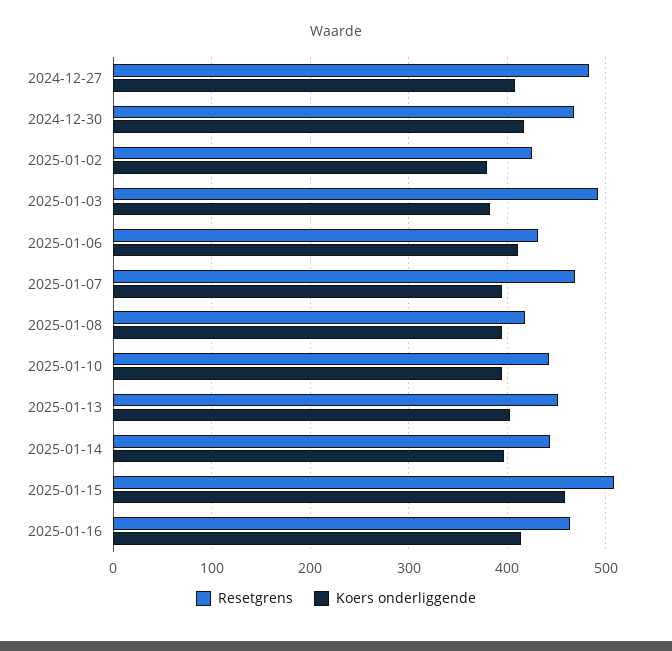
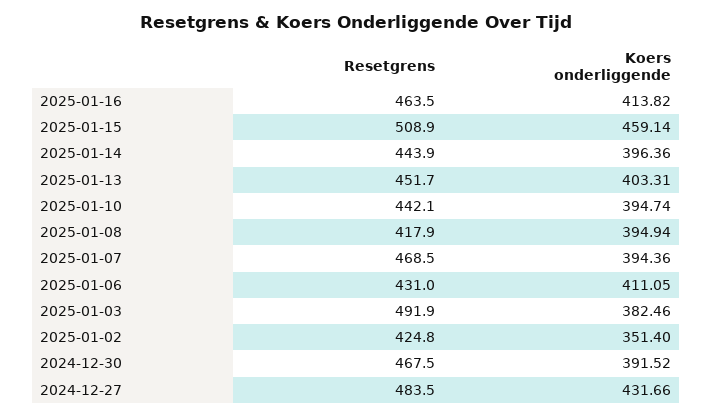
Koers onderliggende, 2024-12-27: 410 -> 431.66
Koers onderliggende, 2024-12-30: 420 -> 391.52
Koers onderliggende, 2025-01-02: 380 -> 351.4

